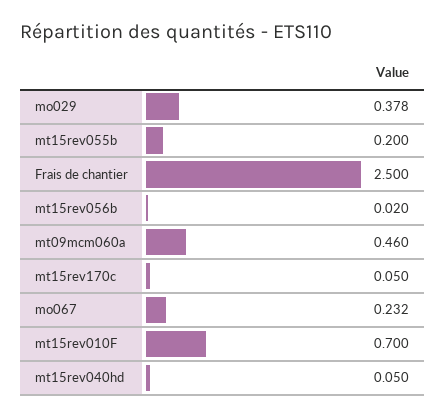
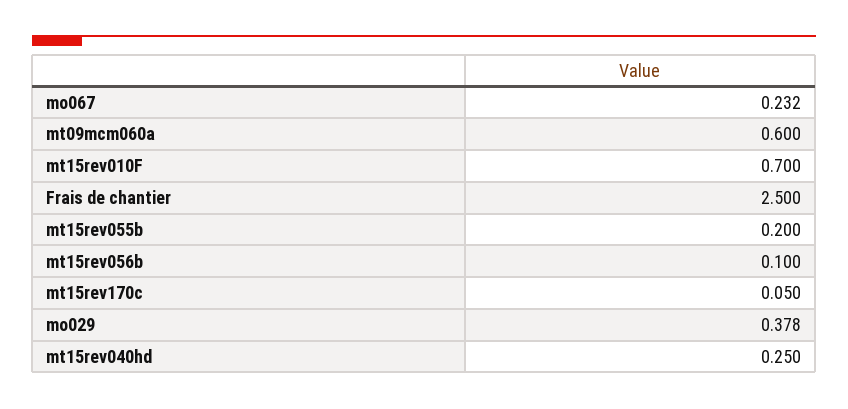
mt15rev056b: 0.02 -> 0.1
mt09mcm060a: 0.46 -> 0.6
mt15rev040hd: 0.05 -> 0.25

